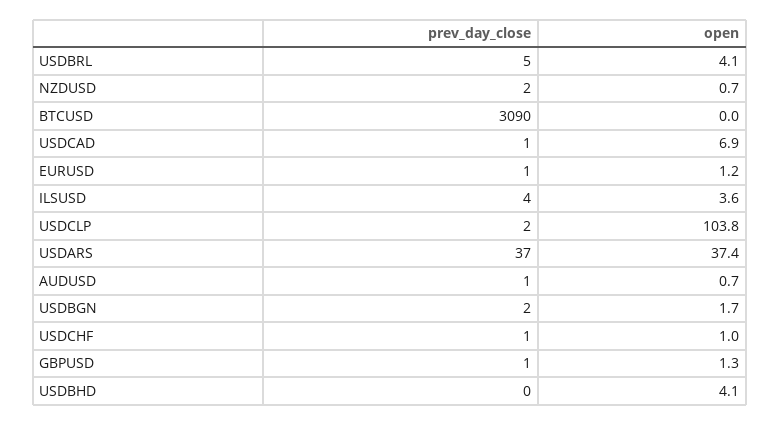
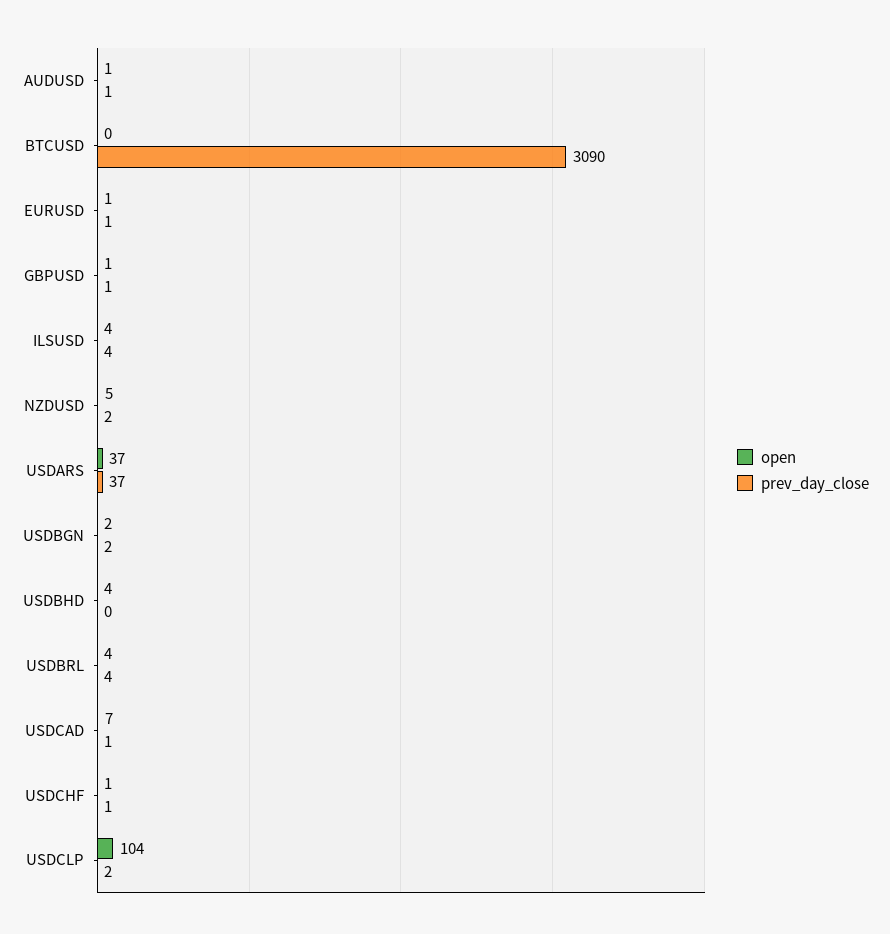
prev_day_close, USDBRL: 5 -> 4
open, NZDUSD: 0.7 -> 5

